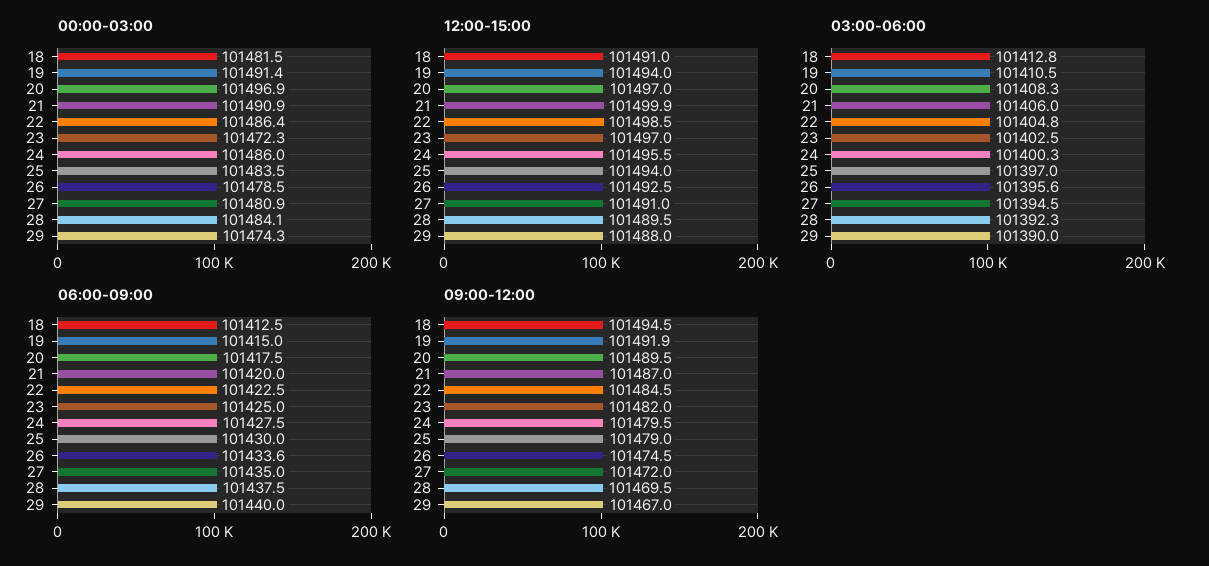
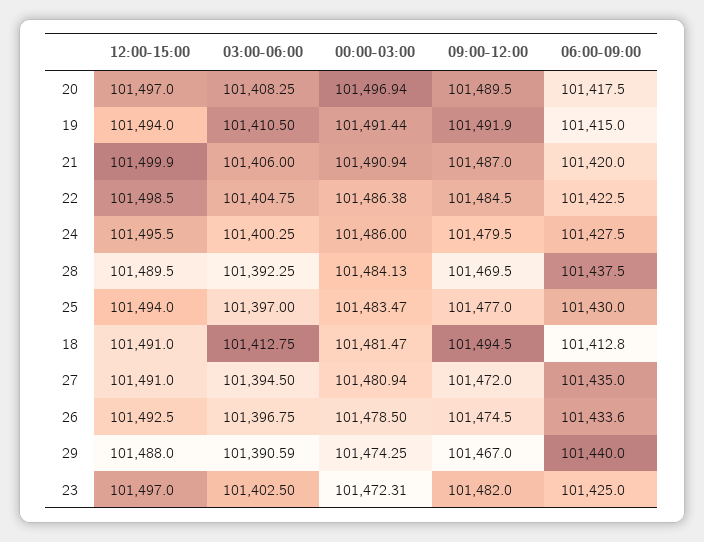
03:00-06:00, 26: 101395.6 -> 101396.75
03:00-06:00, 29: 101390 -> 101390.59
06:00-09:00, 18: 101412.5 -> 101412.8
09:00-12:00, 25: 101479 -> 101477

